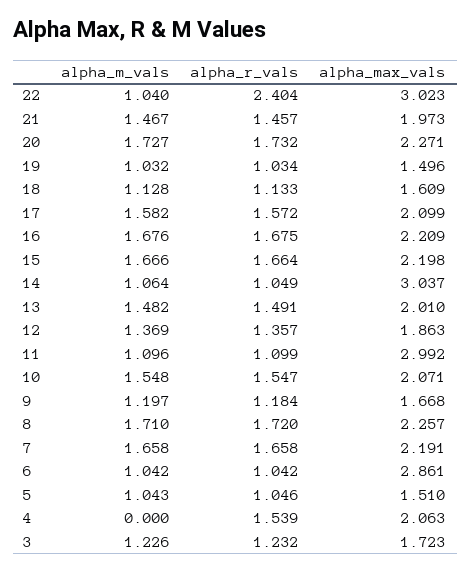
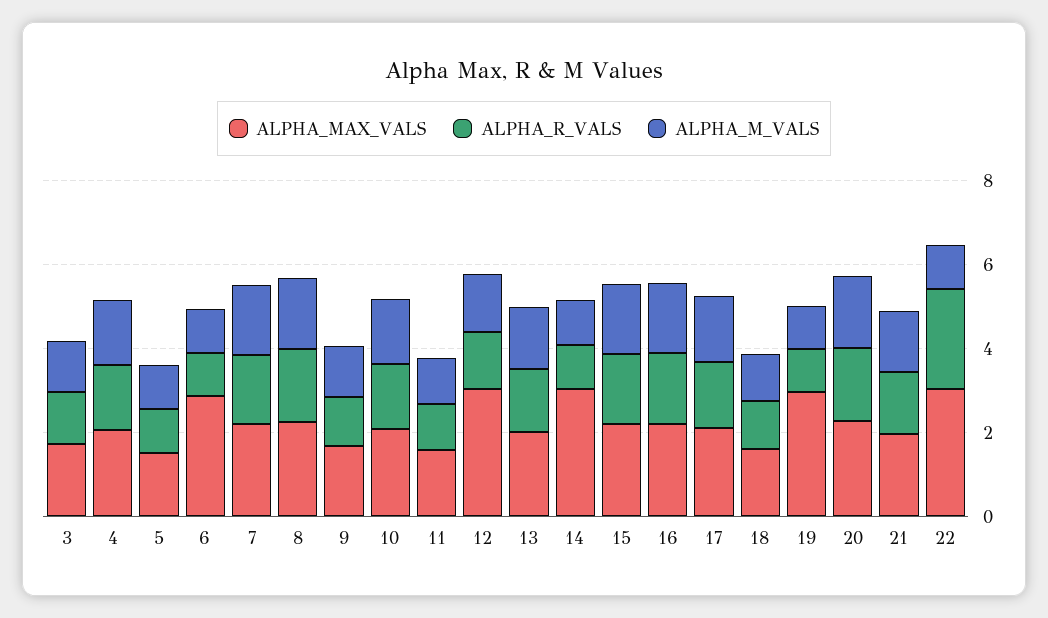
alpha_max_vals, 19: 1.496 -> 3
alpha_max_vals, 12: 1.863 -> 3
alpha_max_vals, 11: 2.992 -> 1.5
alpha_m_vals, 4: 0 -> 1.5

